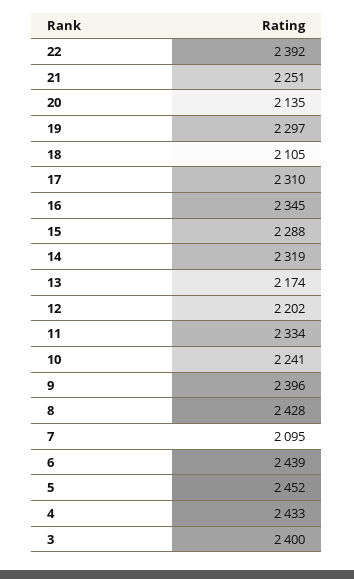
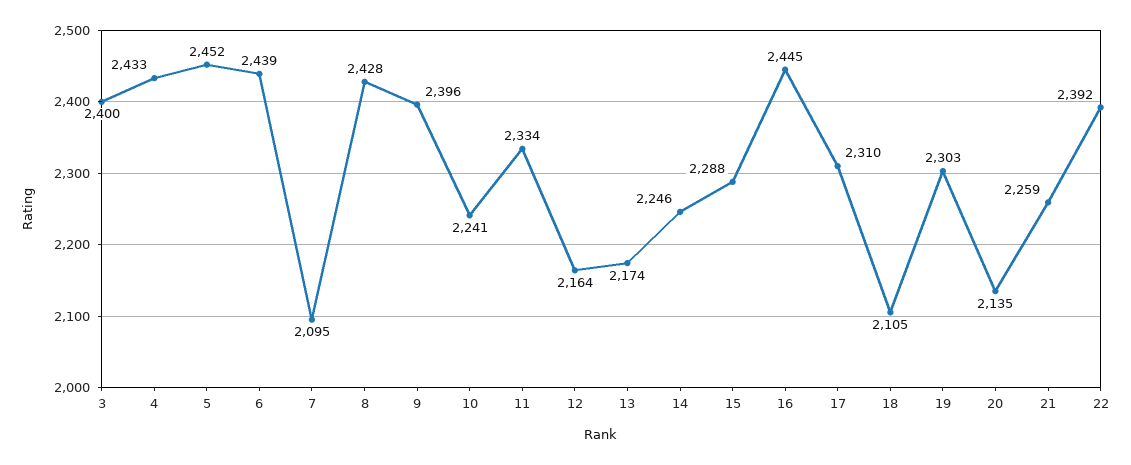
21: 2251 -> 2259
19: 2297 -> 2303
16: 2345 -> 2445
14: 2319 -> 2246
12: 2202 -> 2164

